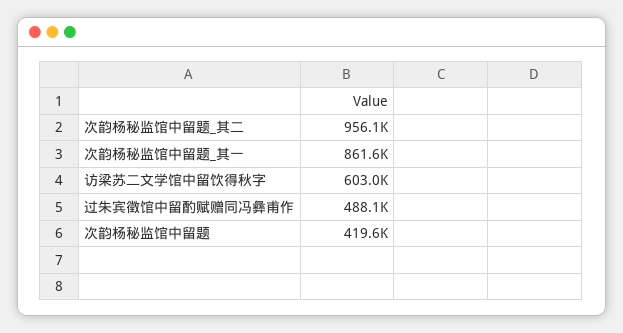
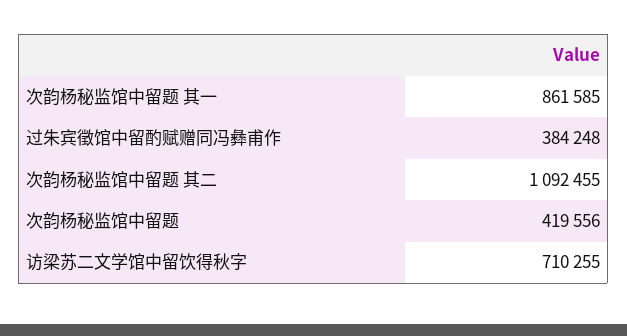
次韵杨秘监馆中留题_其二: 956100 -> 1092455
访梁苏二文学馆中留饮得秋字: 603000 -> 710255
过朱宾徵馆中留酌赋赠同冯彝甫作: 488100 -> 384248

